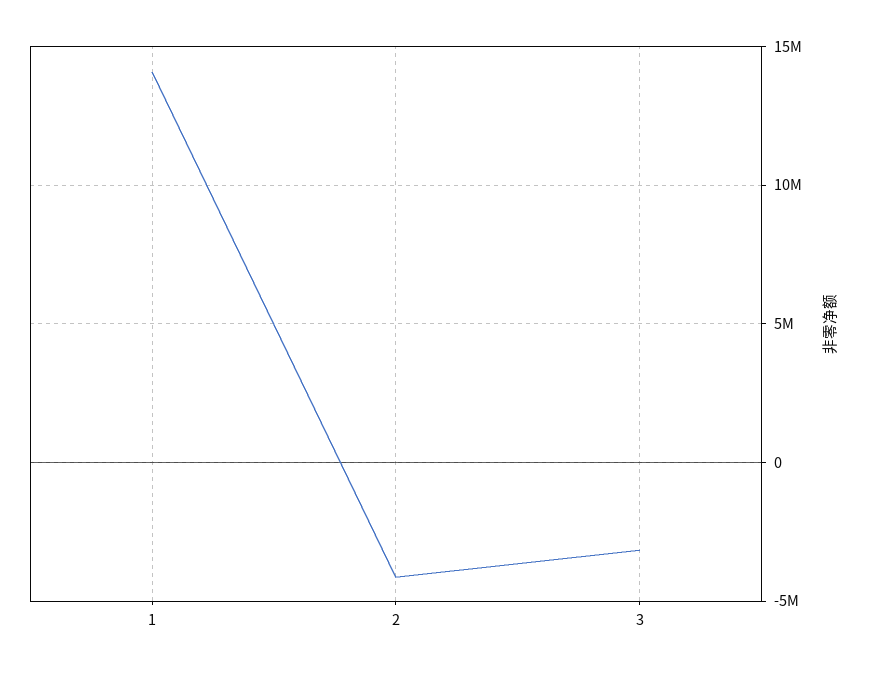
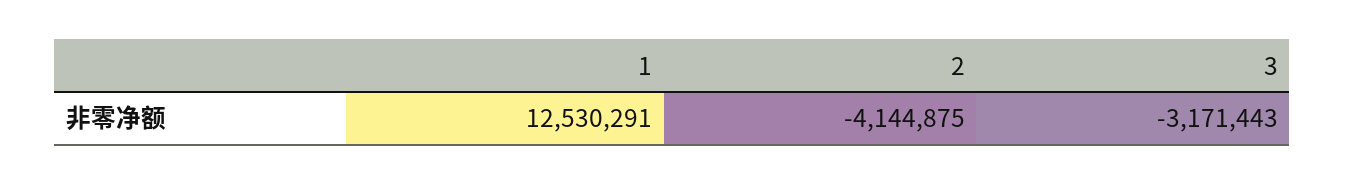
1: 14000000 -> 12530291

